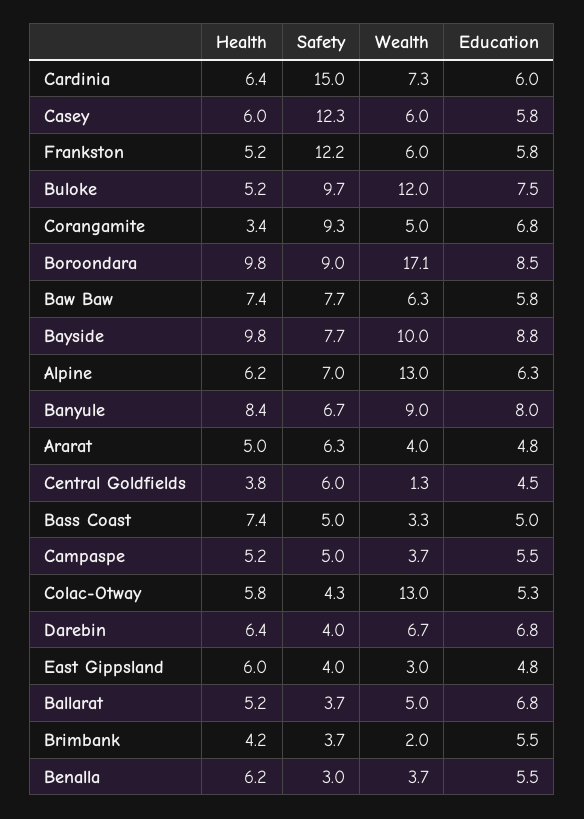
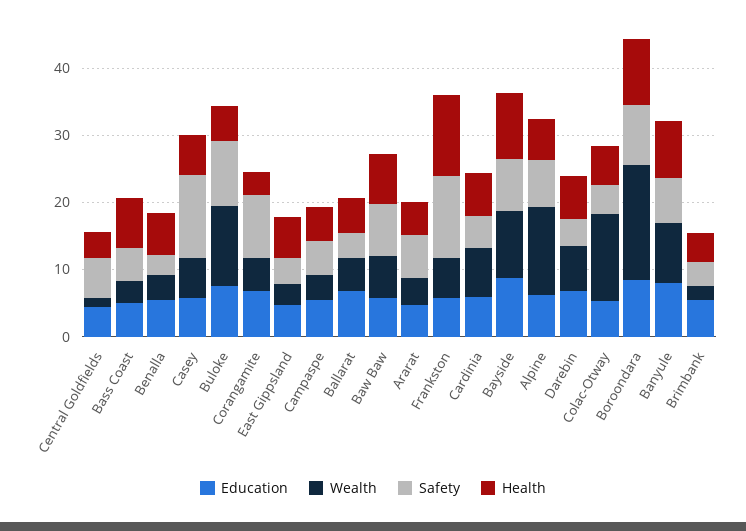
Safety, Cardinia: 15 -> 4
Health, Frankston: 5.2 -> 12

